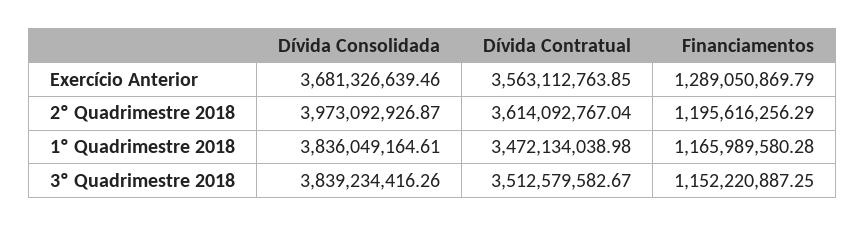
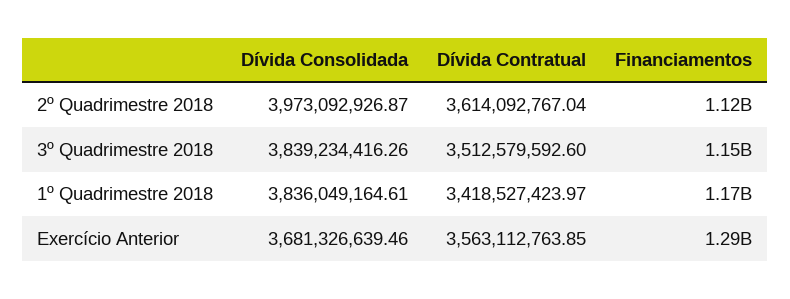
Financiamentos, 2º Quadrimestre 2018: 1195616256.29 -> 1120000000
Dívida Contratual, 1º Quadrimestre 2018: 3472134038.98 -> 3418527423.97
Dívida Contratual, 3º Quadrimestre 2018: 3512579582.67 -> 3512579592.6

